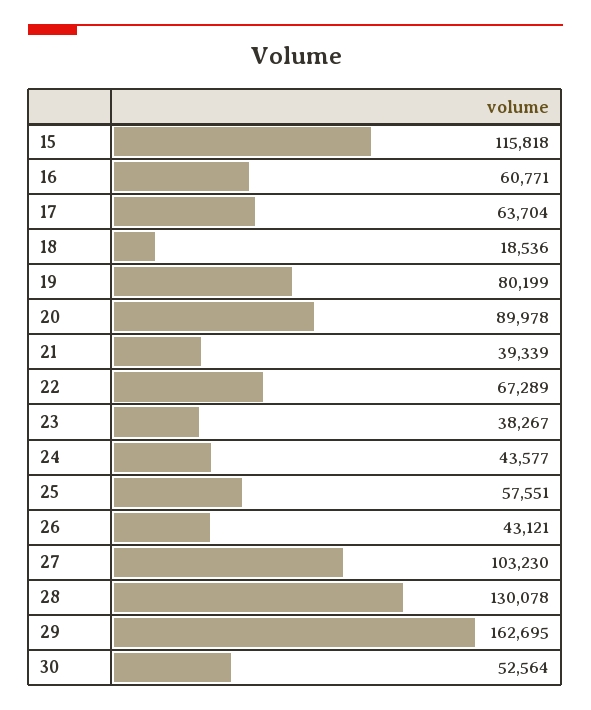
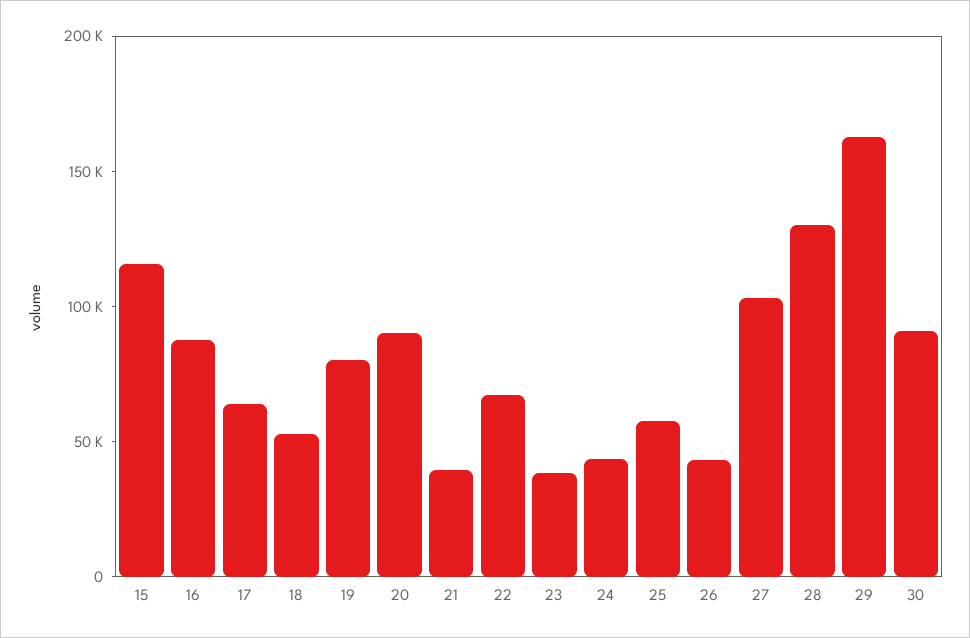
16: 60771 -> 90000
18: 18536 -> 50000
30: 52564 -> 90000

